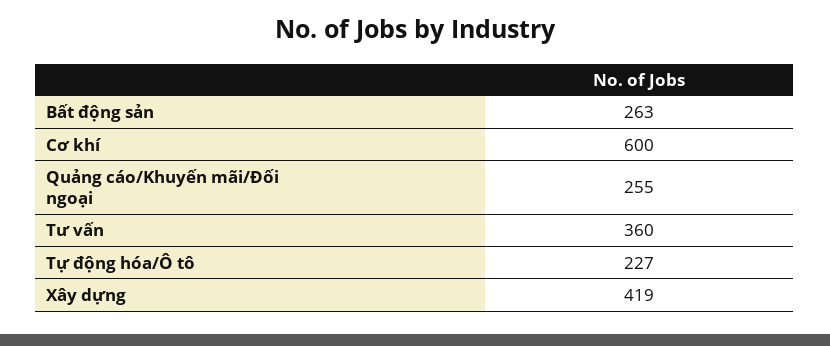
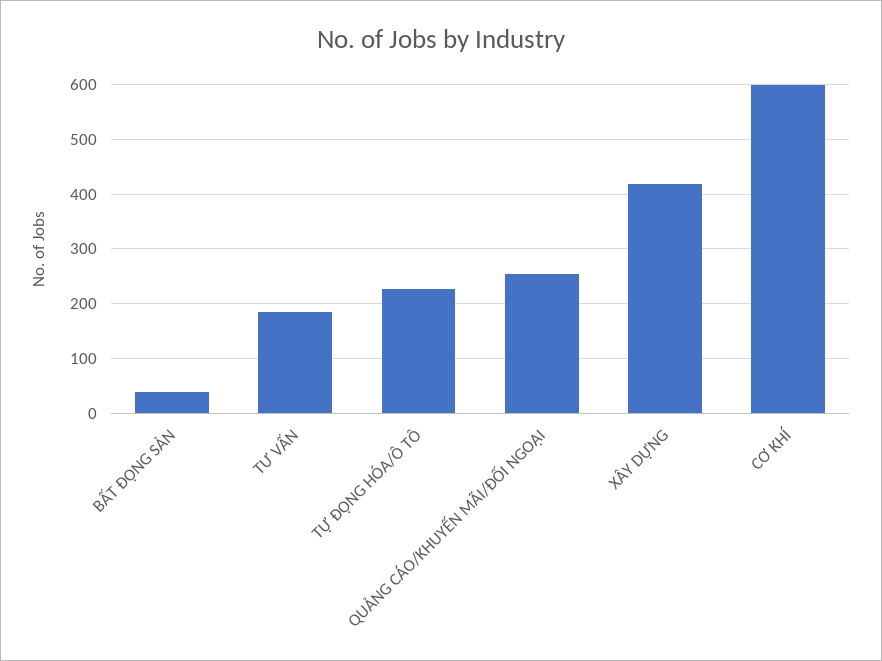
Bất động sản: 263 -> 40
Tư vấn: 360 -> 180

